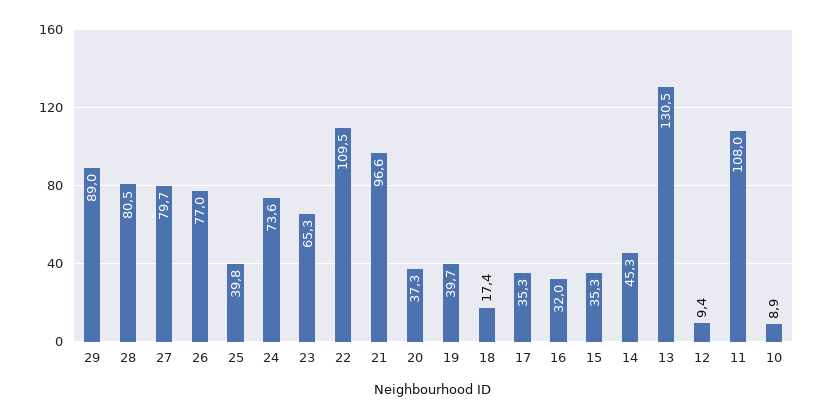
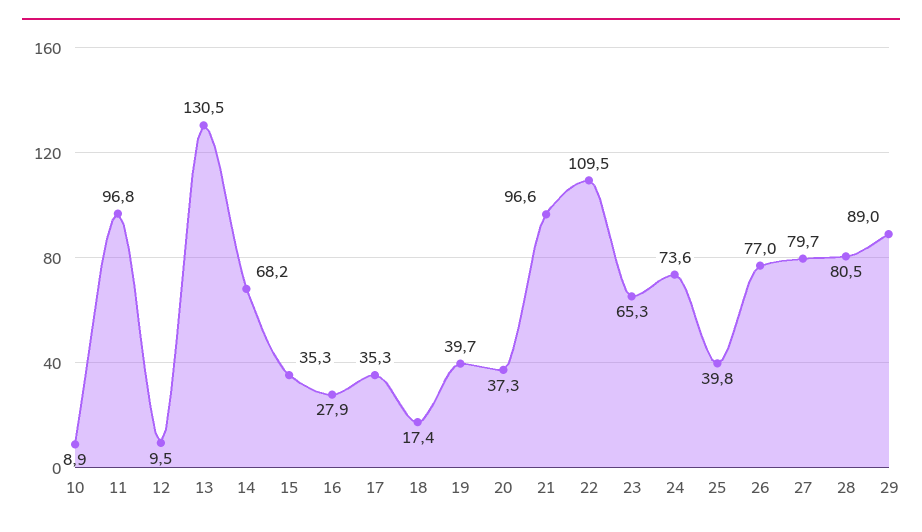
16: 32 -> 27.9
14: 45.3 -> 68.2
12: 9.4 -> 9.5
11: 108 -> 96.8

